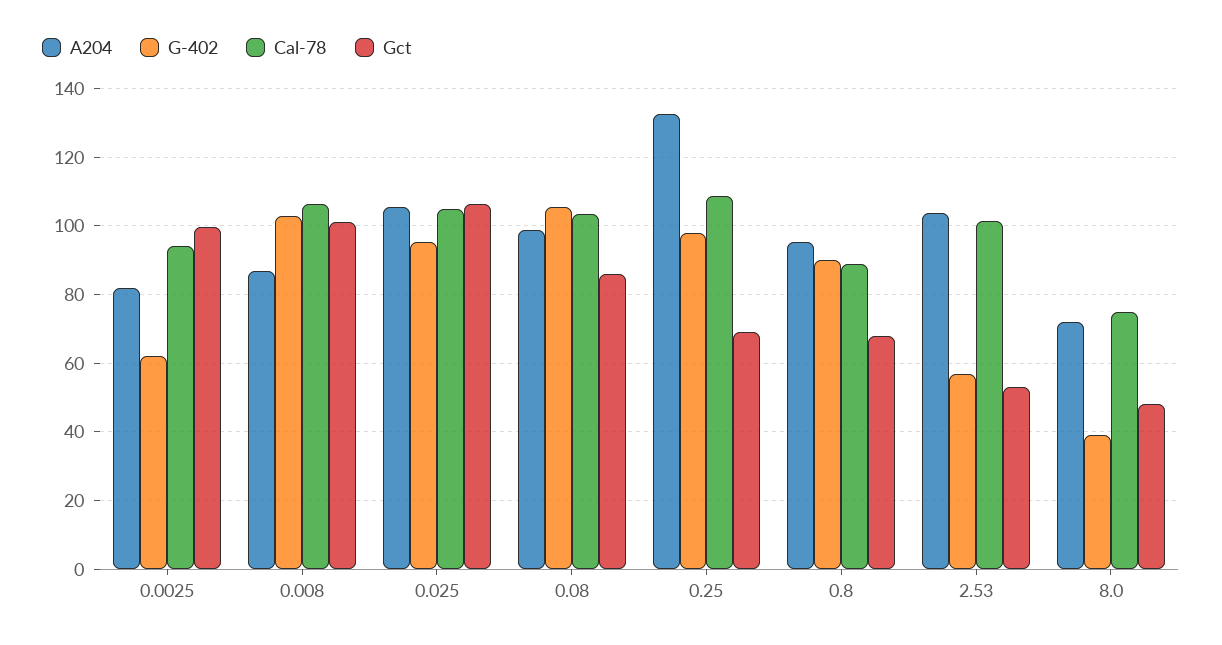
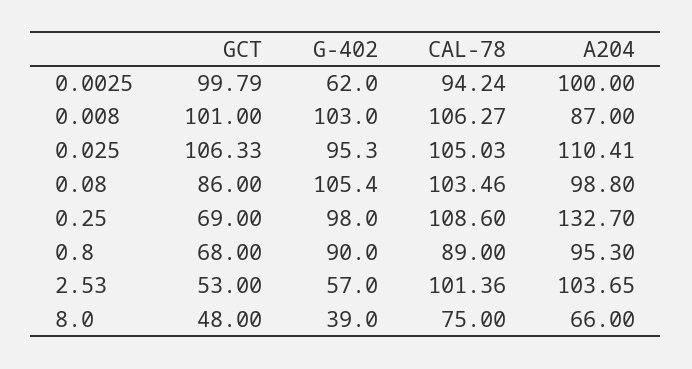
A204, 0.0025: 82 -> 100
A204, 0.025: 106 -> 110.41
A204, 8.0: 72 -> 66

